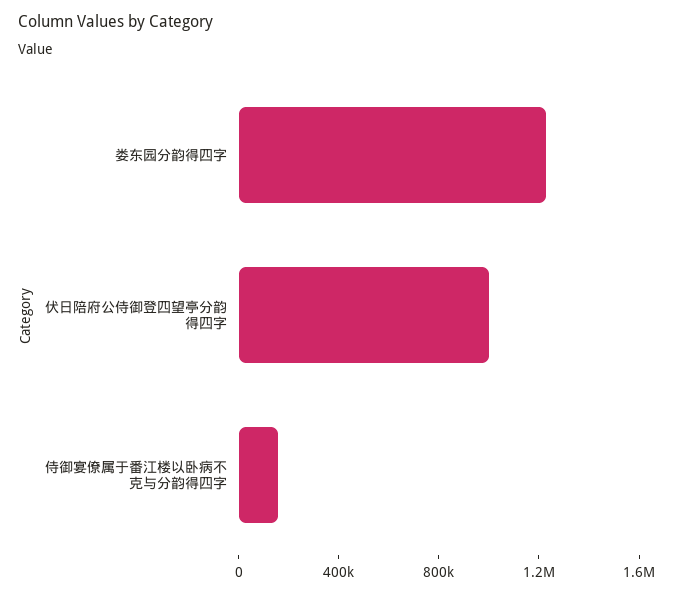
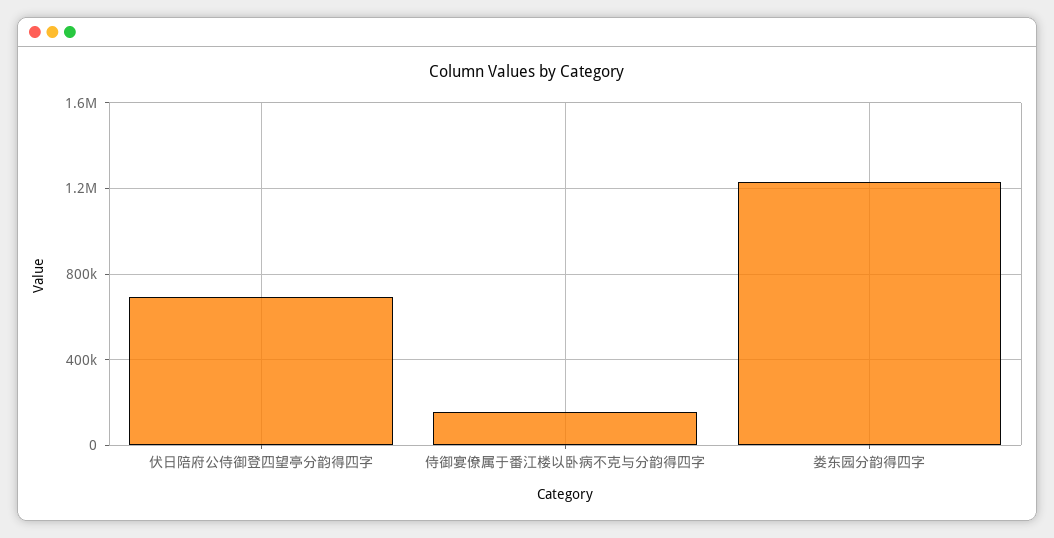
伏日陪府公侍御登四望亭分韵得四字: 1000000 -> 700000

